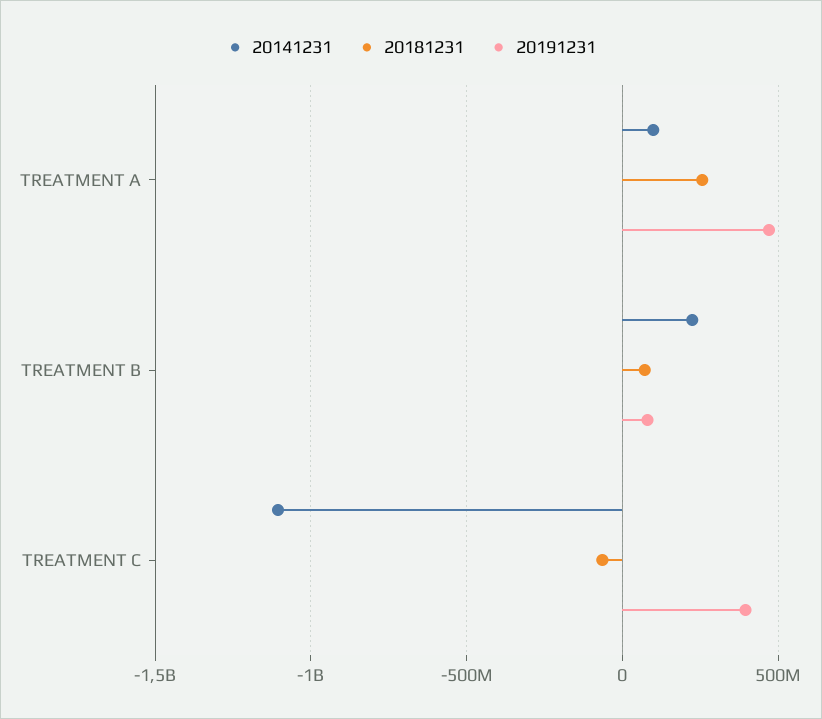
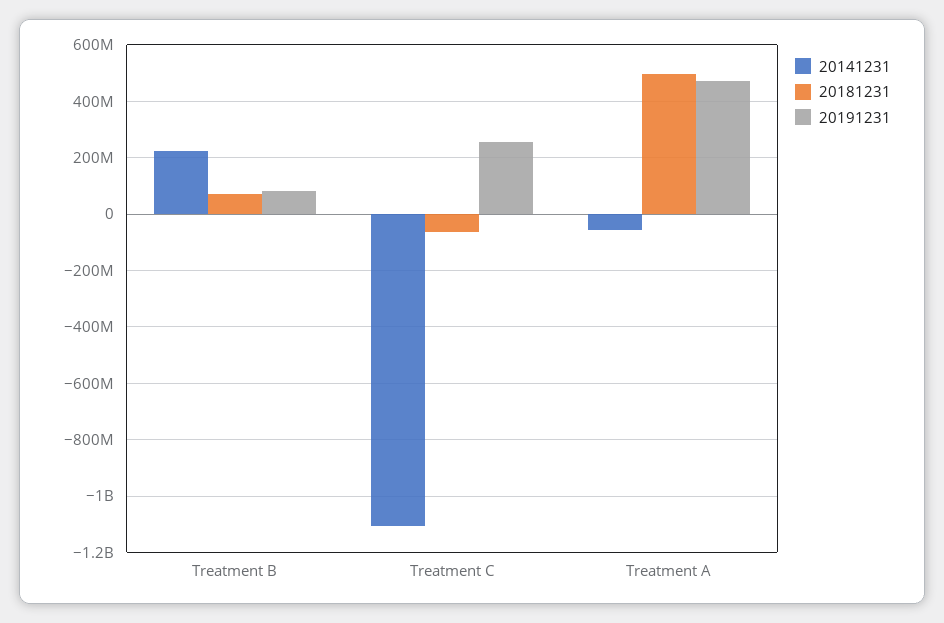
20141231, TREATMENT A: 100000000 -> -50000000
20181231, TREATMENT A: 250000000 -> 500000000
20191231, TREATMENT C: 400000000 -> 250000000

